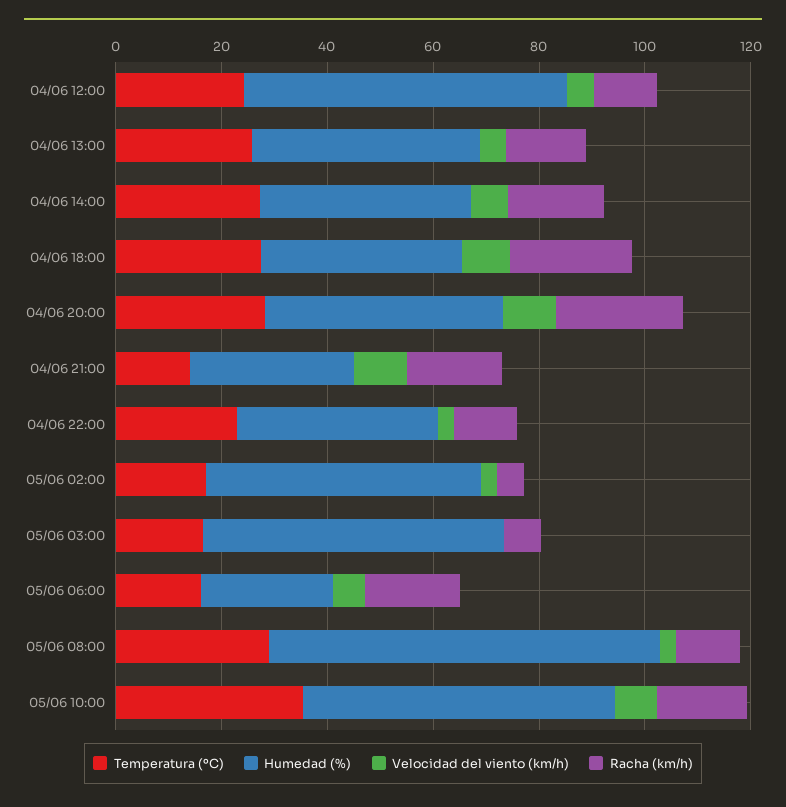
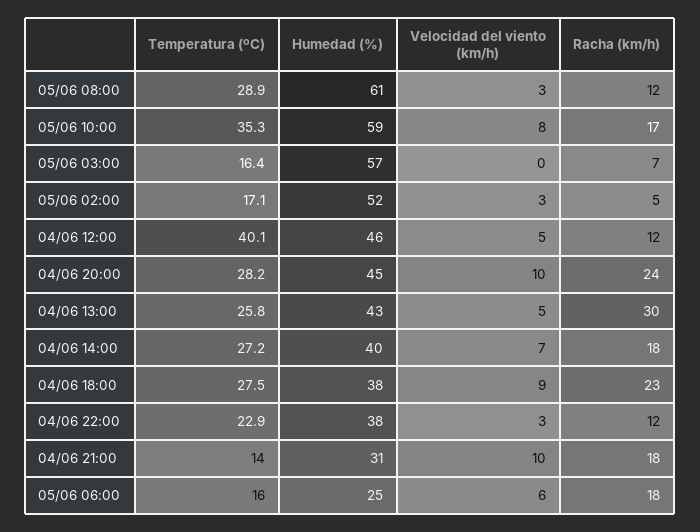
Temperatura (ºC), 04/06 12:00: 25 -> 40.1
Humedad (%), 04/06 12:00: 60 -> 46
Racha (km/h), 04/06 13:00: 15 -> 30
Humedad (%), 05/06 08:00: 75 -> 61

